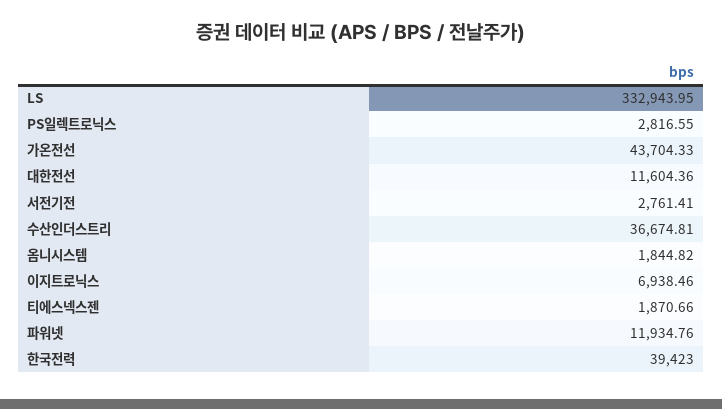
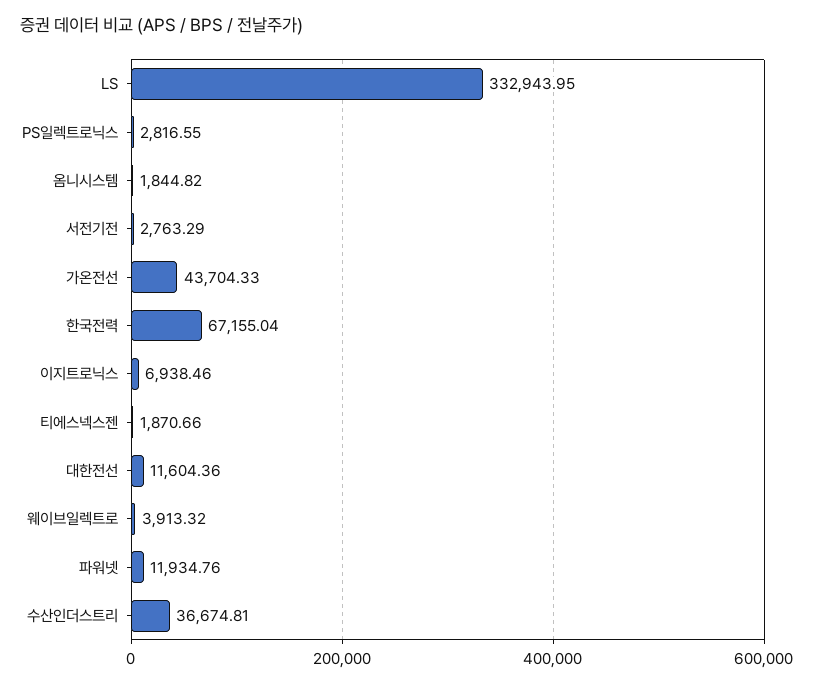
서전기전: 2761.41 -> 2763.29
한국전력: 39423 -> 67155.04
웨이브일렉트로: none -> 3913.32

